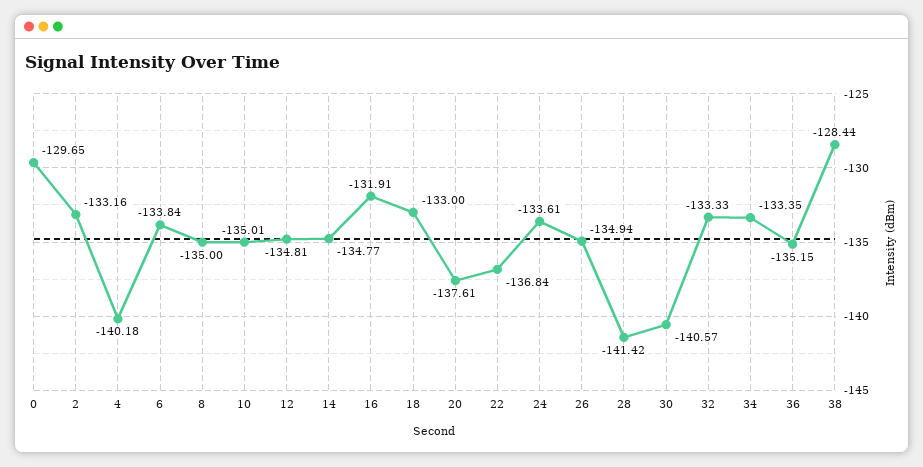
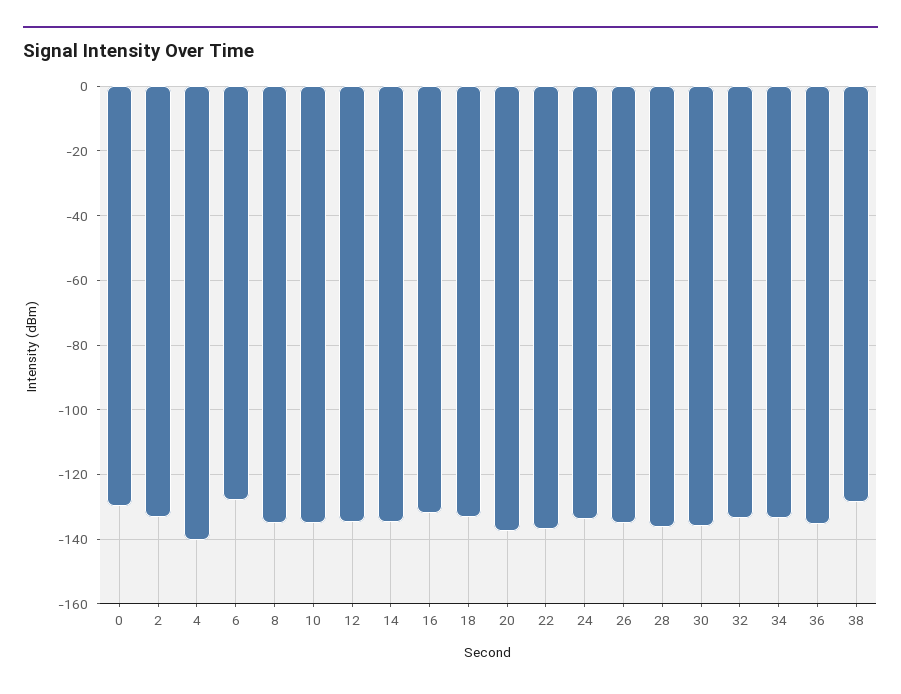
6: -133.84 -> -128
28: -141.42 -> -136
30: -140.57 -> -136

